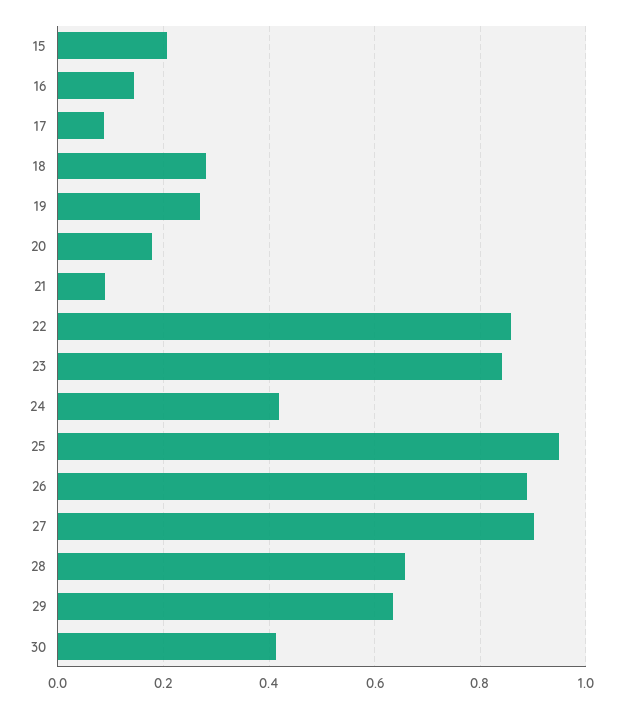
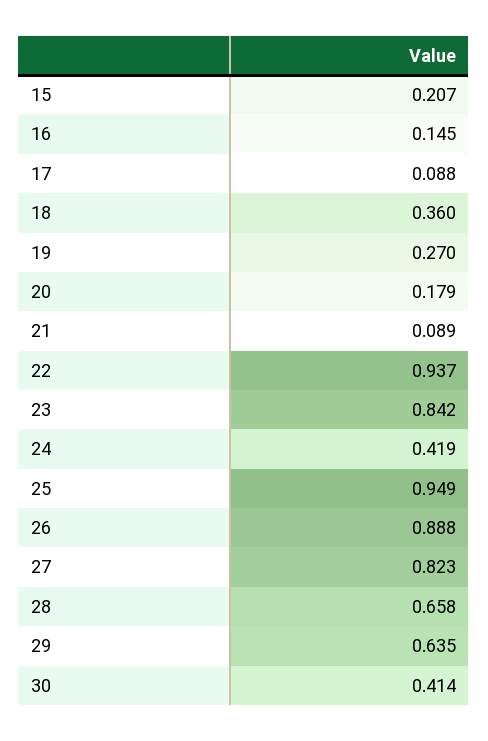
18: 0.28 -> 0.36
22: 0.86 -> 0.937
27: 0.9 -> 0.823

